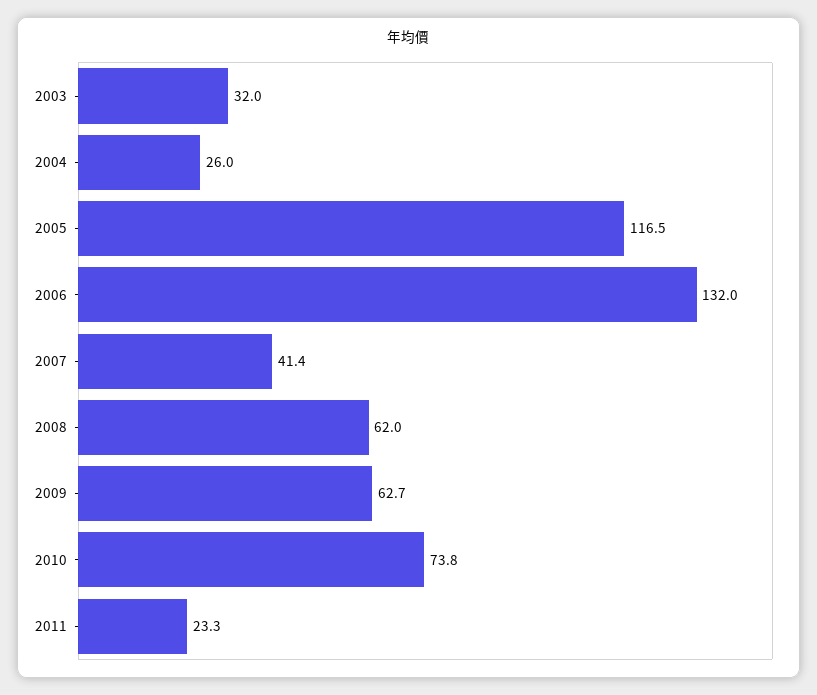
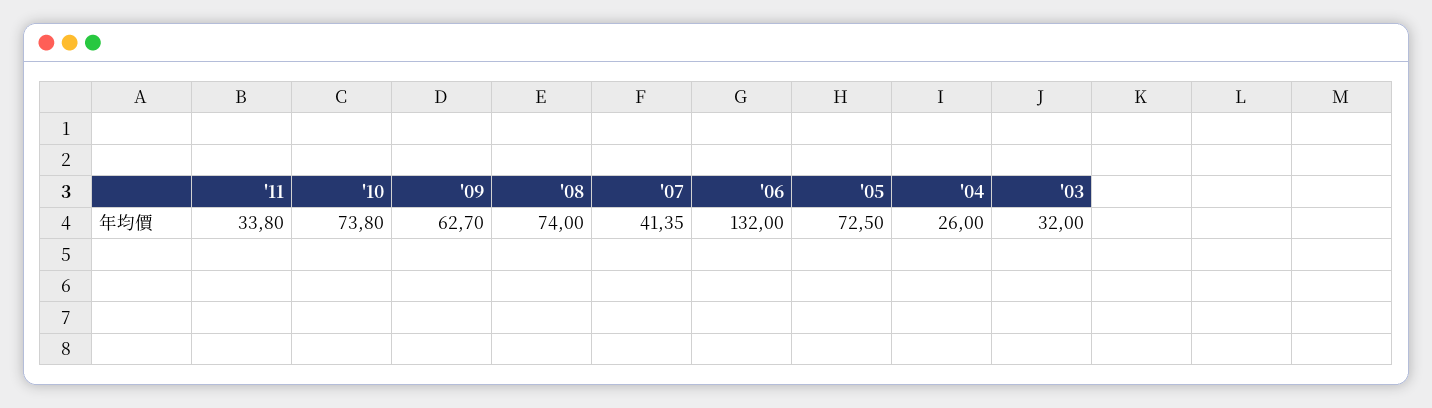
2005: 116.5 -> 72.5
2008: 62 -> 74
2011: 23.3 -> 33.8

